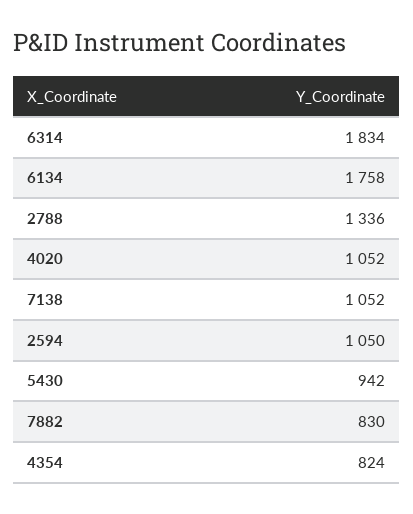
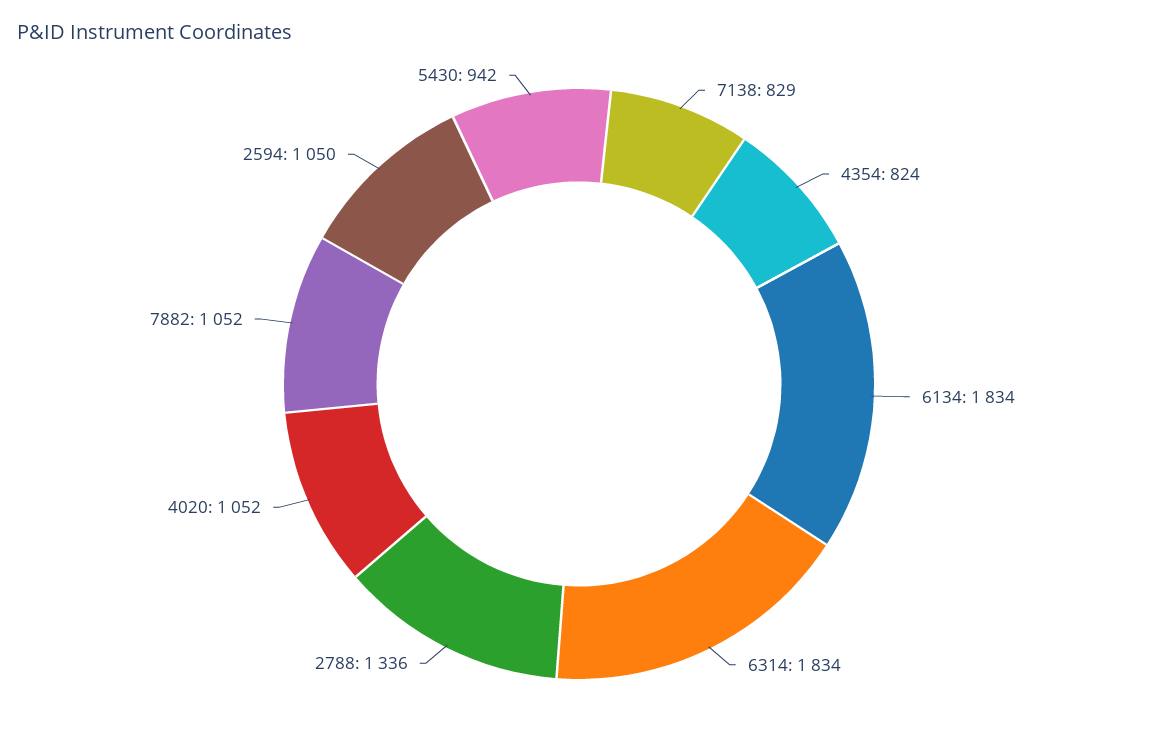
6134: 1758 -> 1834
7138: 1052 -> 829
7882: 830 -> 1052

